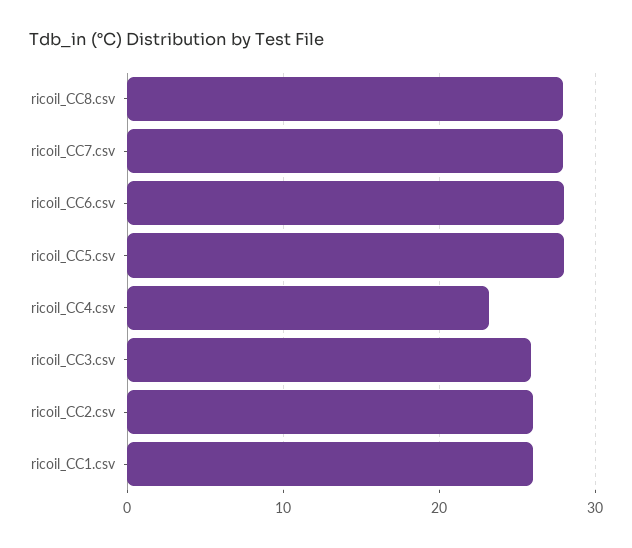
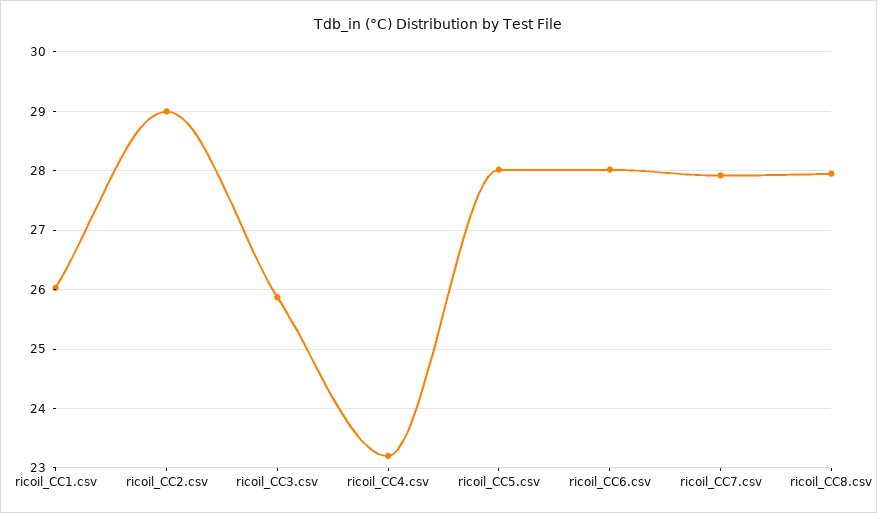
ricoil_CC2.csv: 26 -> 29

